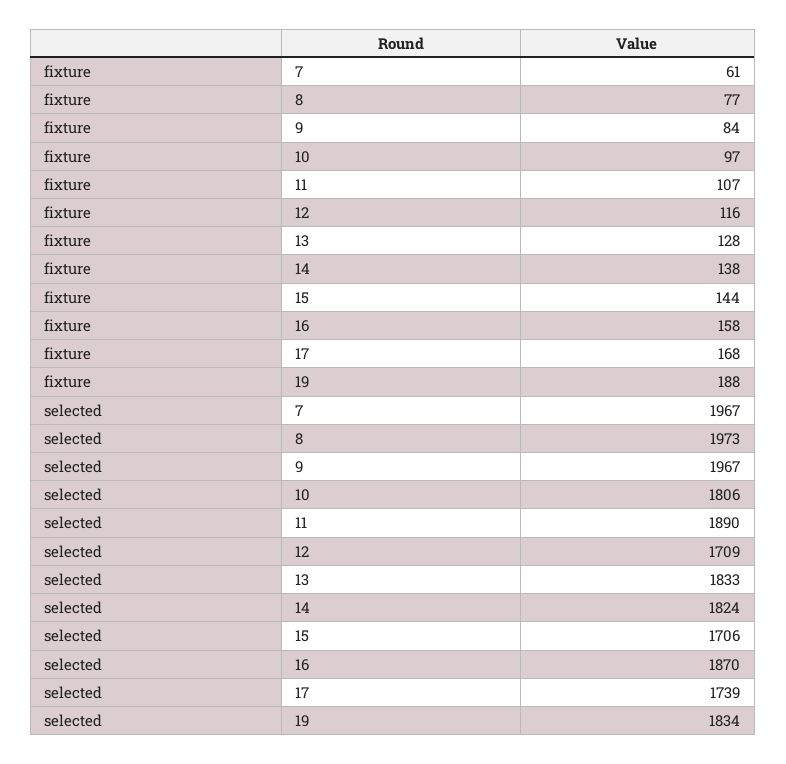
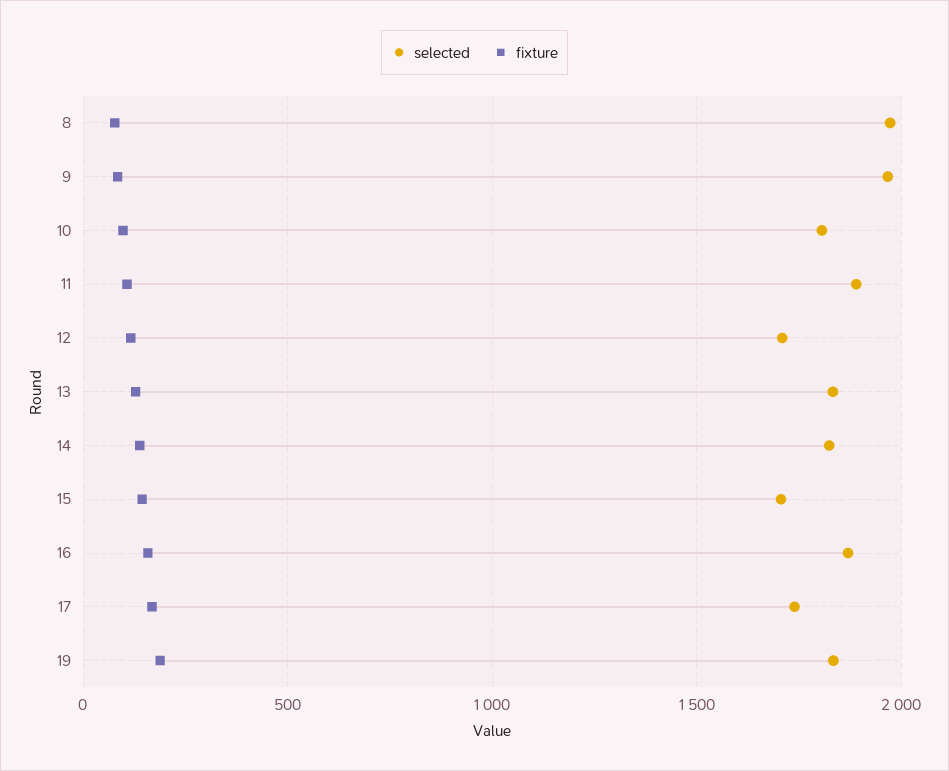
fixture, 7: 61 -> none
selected, 7: 1967 -> none

